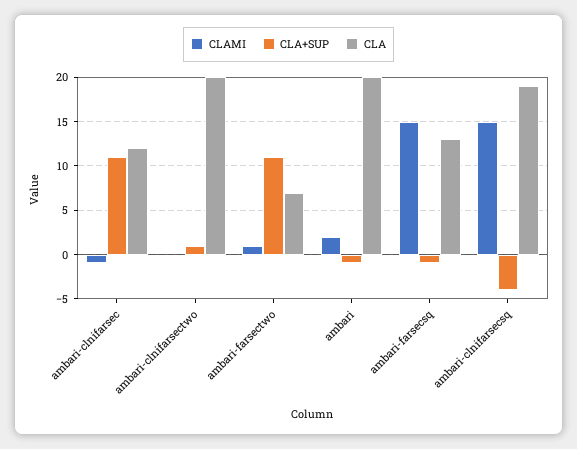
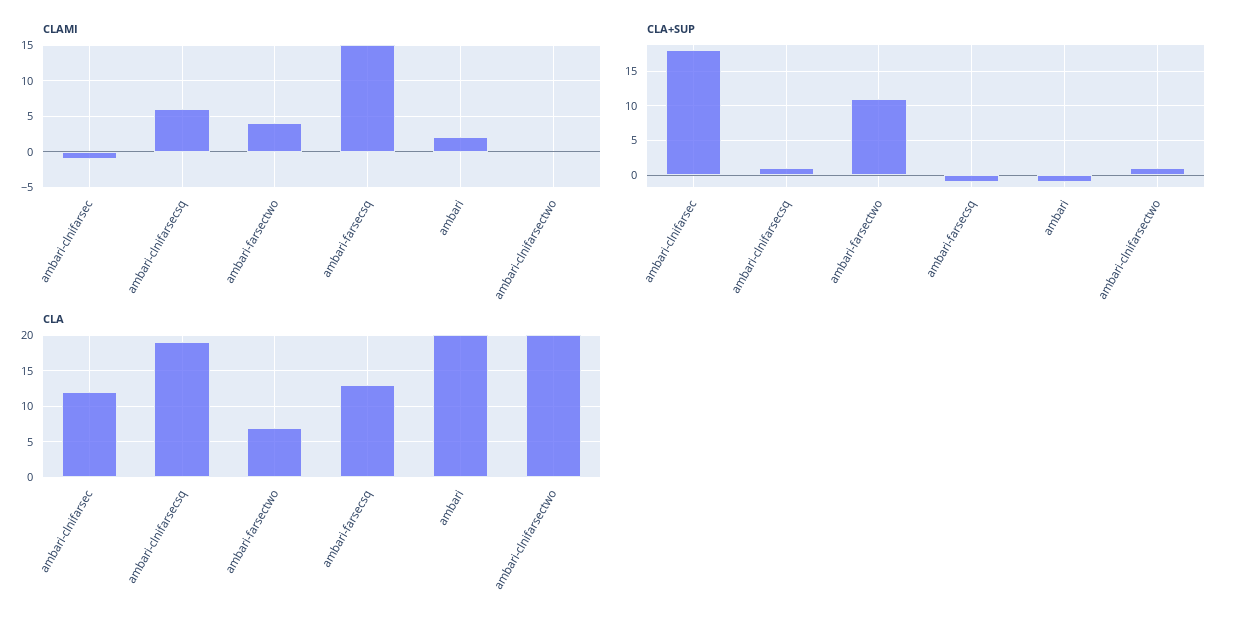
CLA+SUP, ambari-clnifarsec: 11 -> 18
CLAMI, ambari-farsectwo: 1 -> 4
CLAMI, ambari-clnifarsecsq: 15 -> 6
CLA+SUP, ambari-clnifarsecsq: -4 -> 1

